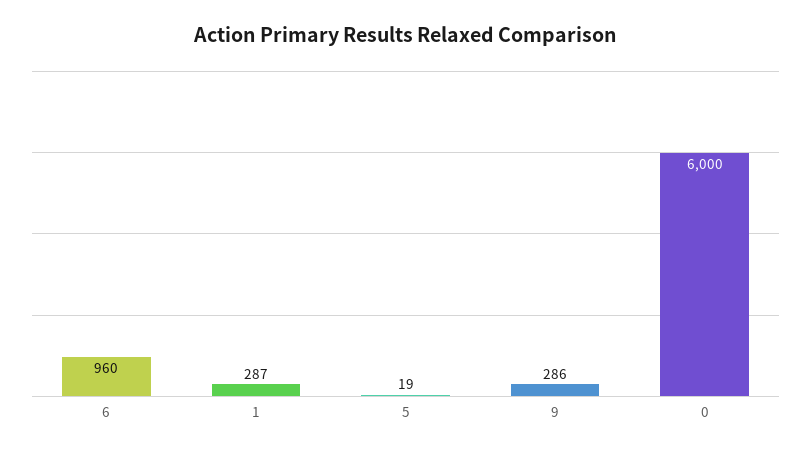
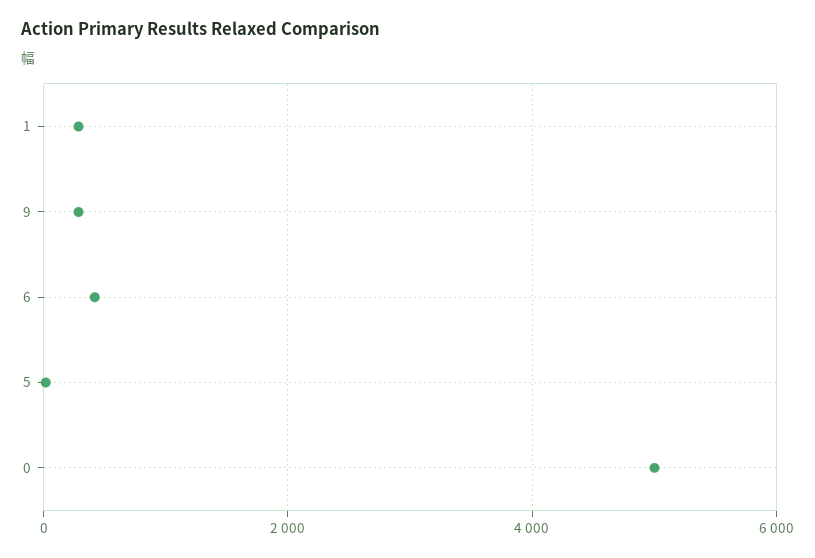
6: 960 -> 400
0: 6000 -> 5000

